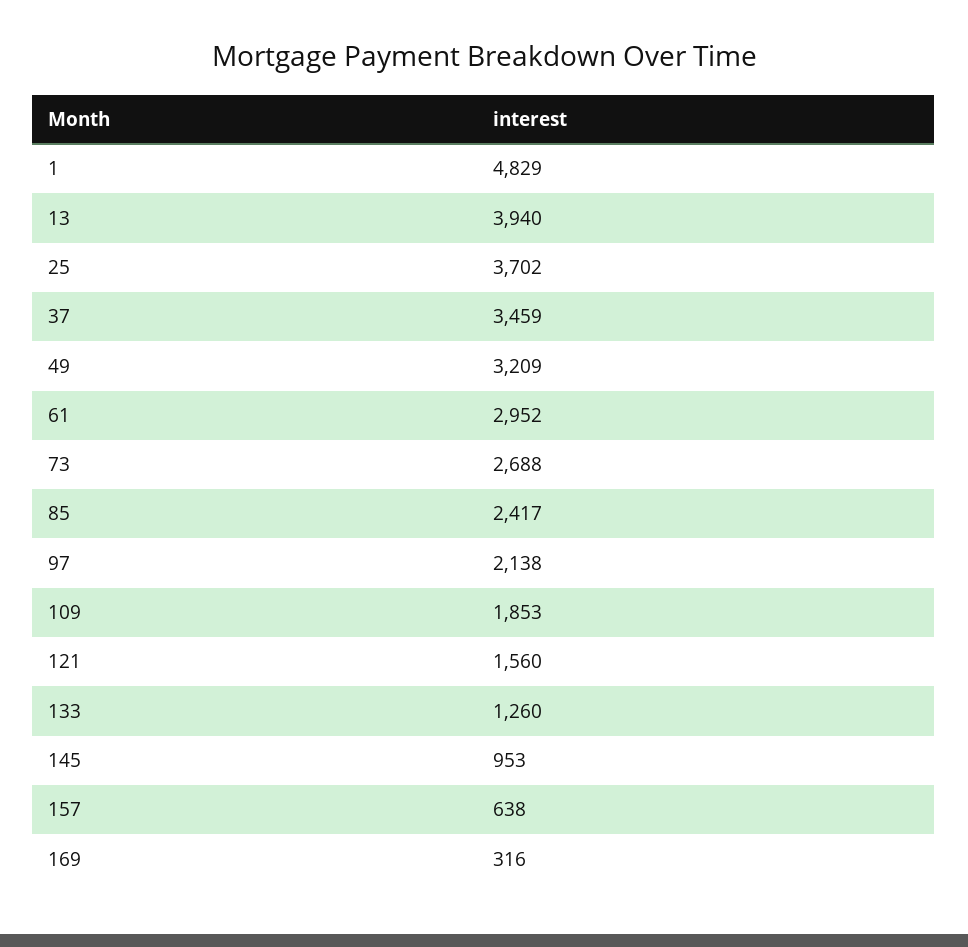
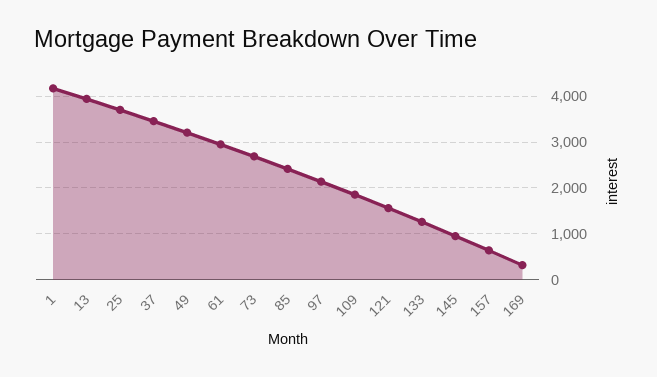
1: 4829 -> 4200

